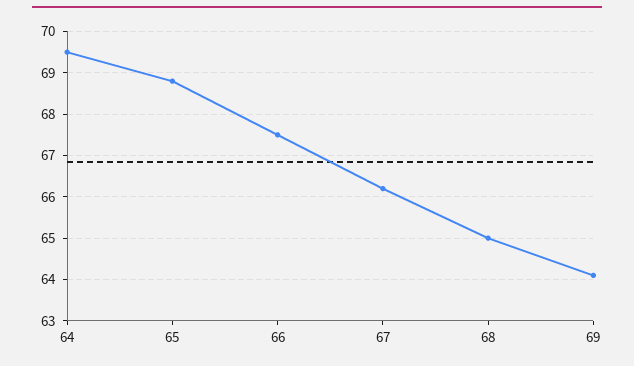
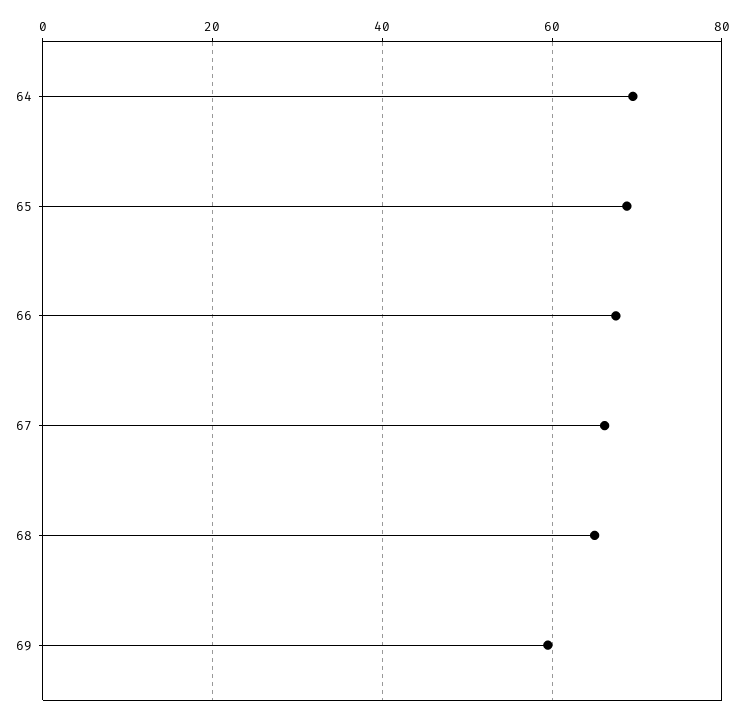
69: 64 -> 60

